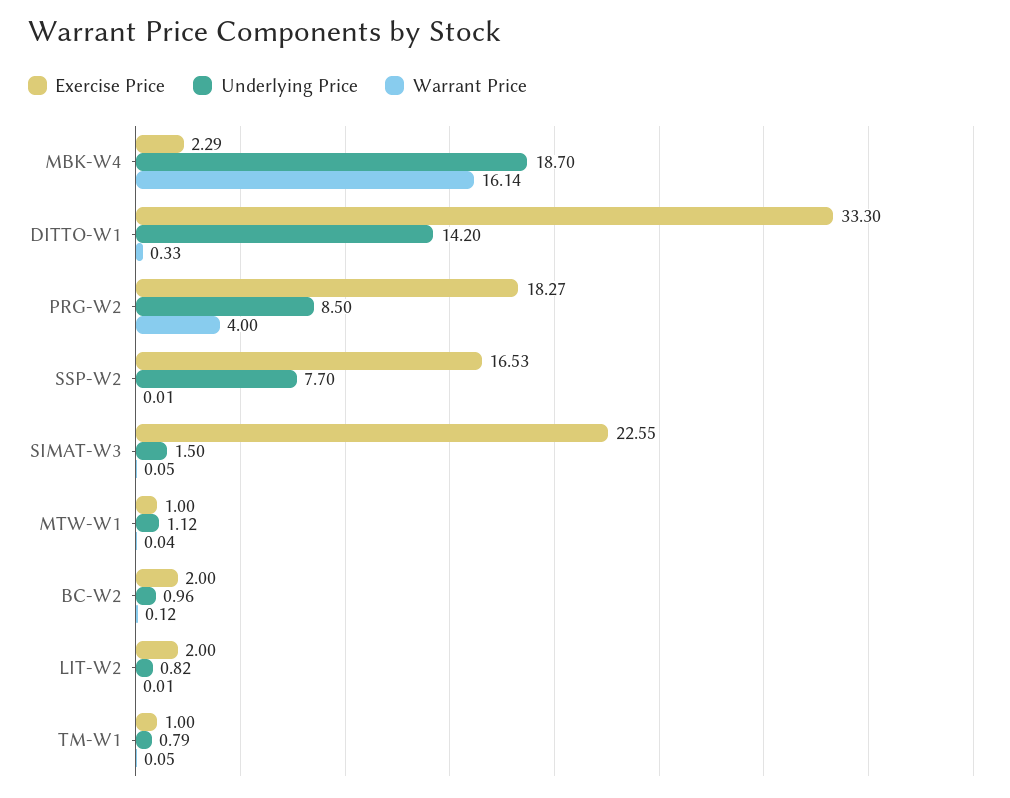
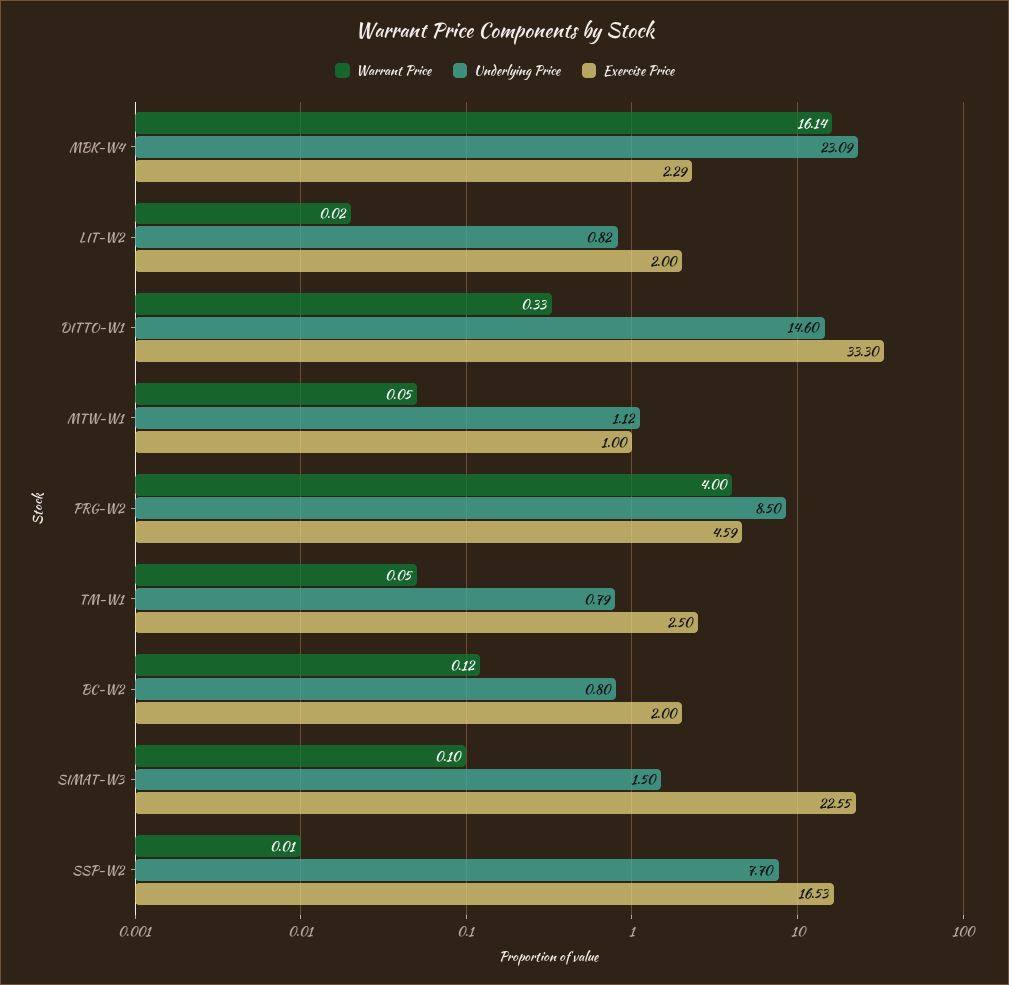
Underlying Price, MBK-W4: 18.7 -> 23.09
Underlying Price, DITTO-W1: 14.2 -> 14.6
Exercise Price, PRG-W2: 18.27 -> 4.59
Warrant Price, SIMAT-W3: 0.05 -> 0.1
Warrant Price, MTW-W1: 0.04 -> 0.05
Underlying Price, BC-W2: 0.96 -> 0.8
Warrant Price, LIT-W2: 0.01 -> 0.02
Exercise Price, TM-W1: 1 -> 2.5

